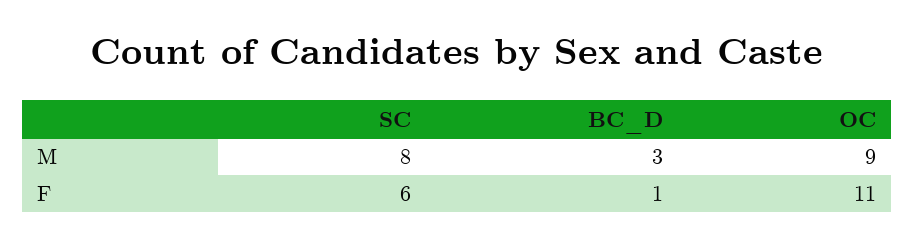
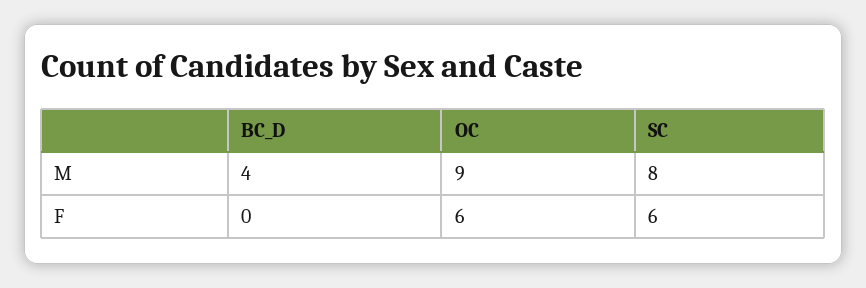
BC_D, M: 3 -> 4
BC_D, F: 1 -> 0
OC, F: 11 -> 6

